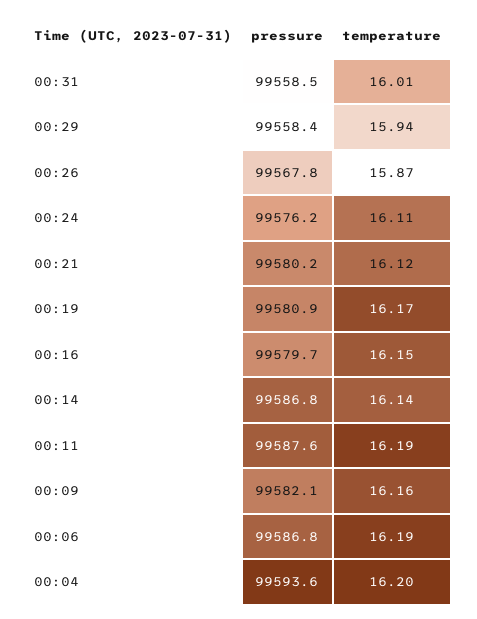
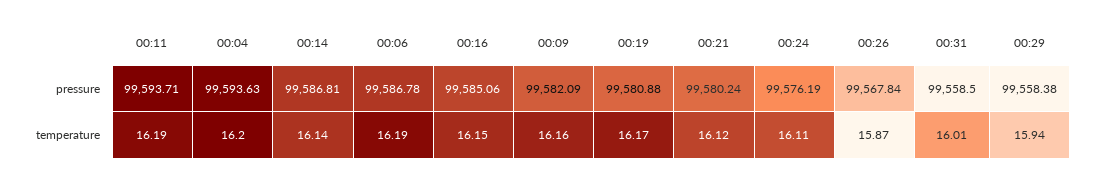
pressure, 00:16: 99579.7 -> 99585.06
pressure, 00:11: 99587.6 -> 99593.71

